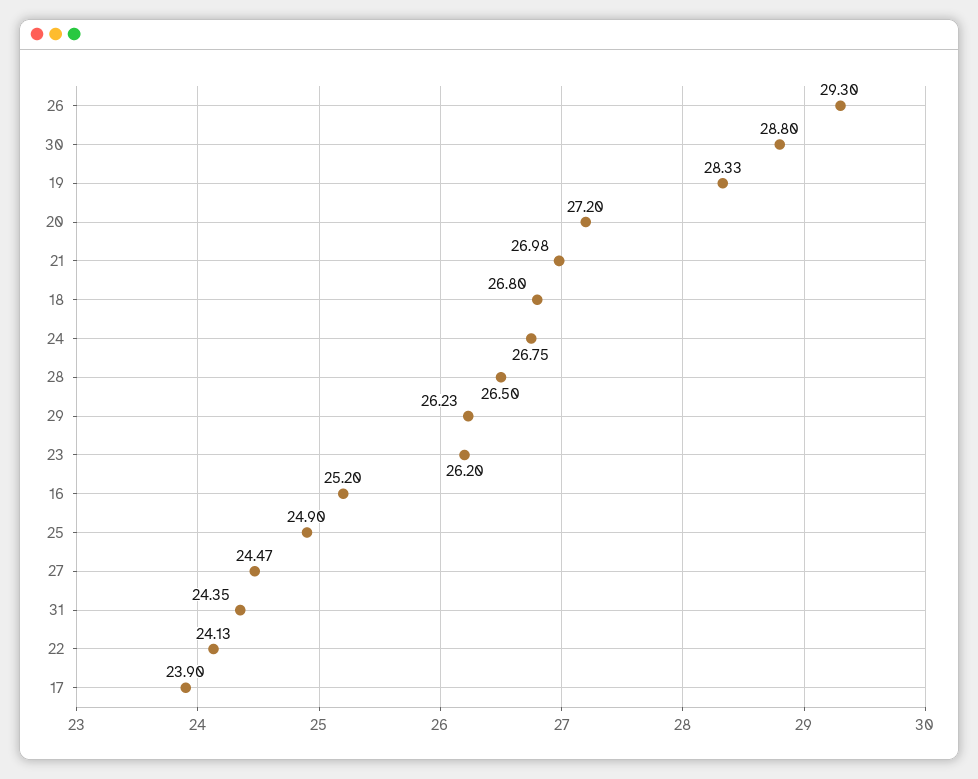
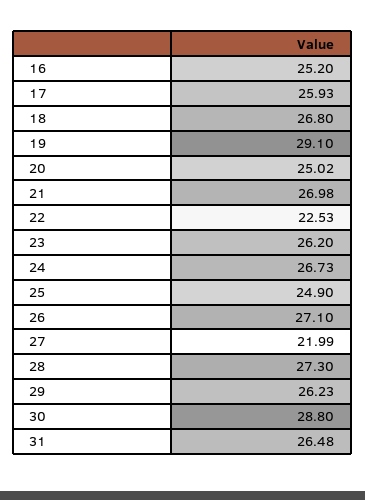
26: 29.3 -> 27.1
19: 28.33 -> 29.1
20: 27.2 -> 25.02
24: 26.75 -> 26.73
28: 26.5 -> 27.3
27: 24.47 -> 21.99
31: 24.35 -> 26.48
22: 24.13 -> 22.53
17: 23.9 -> 25.93

